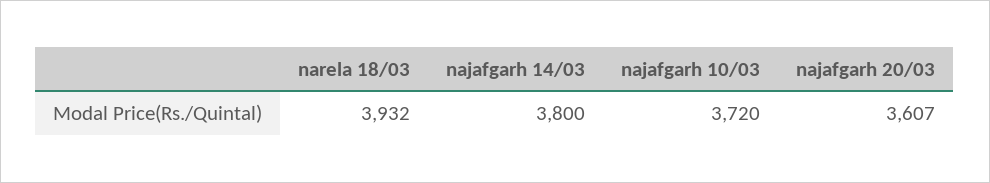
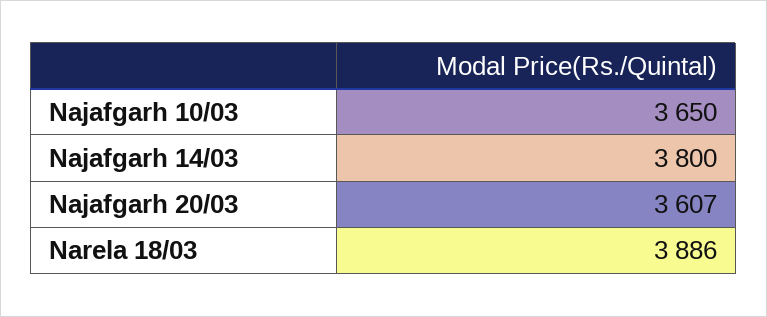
narela 18/03: 3932 -> 3886
najafgarh 10/03: 3720 -> 3650

